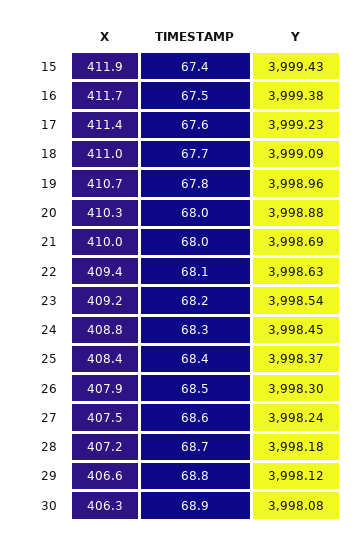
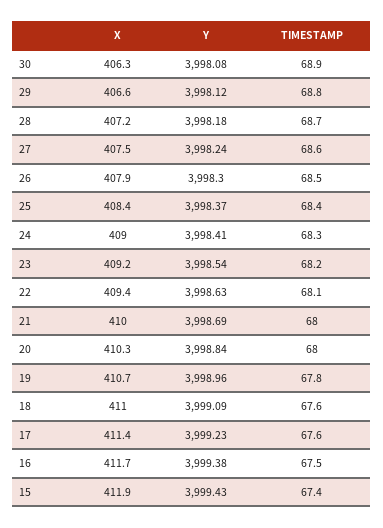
TIMESTAMP, 18: 67.7 -> 67.6
Y, 20: 3998.88 -> 3998.84
X, 24: 408.8 -> 409
Y, 24: 3998.45 -> 3998.41

